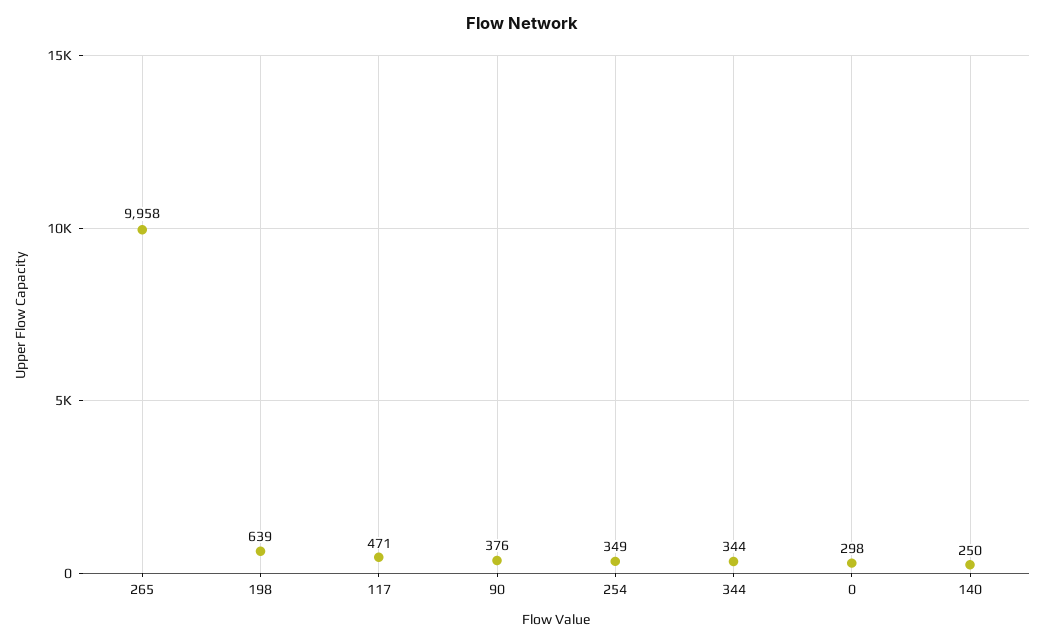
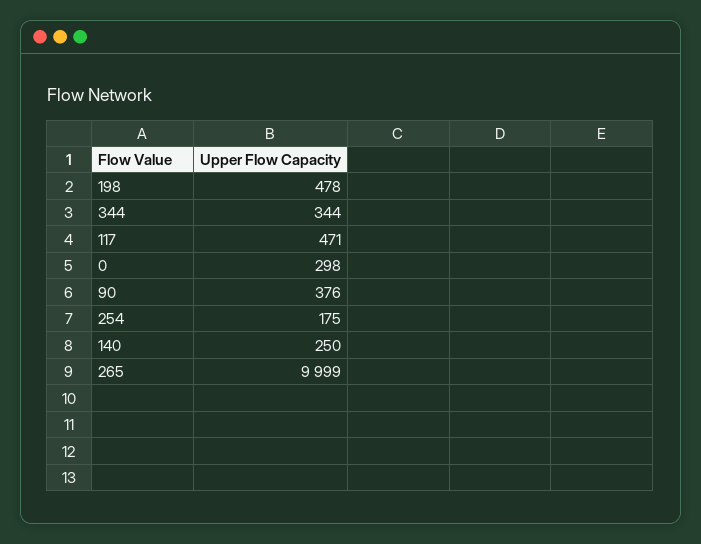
265: 9958 -> 9999
198: 639 -> 478
254: 349 -> 175

